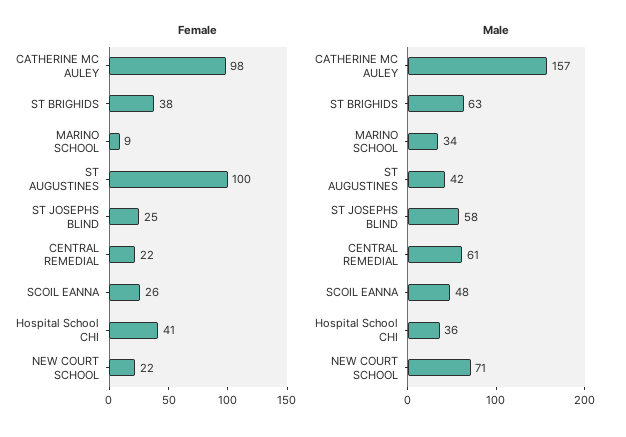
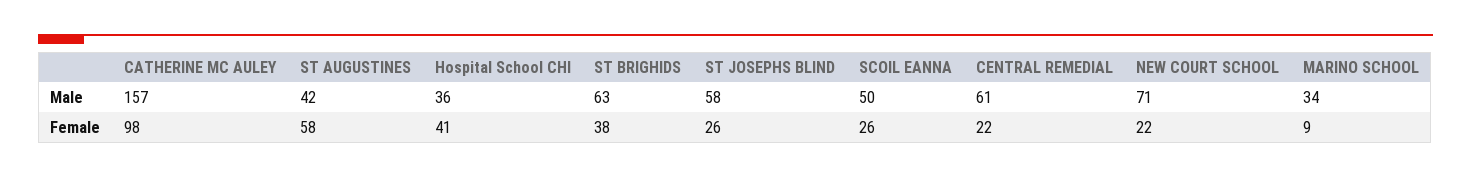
Female, ST AUGUSTINES: 100 -> 58
Female, ST JOSEPHS BLIND: 25 -> 26
Male, SCOIL EANNA: 48 -> 50

